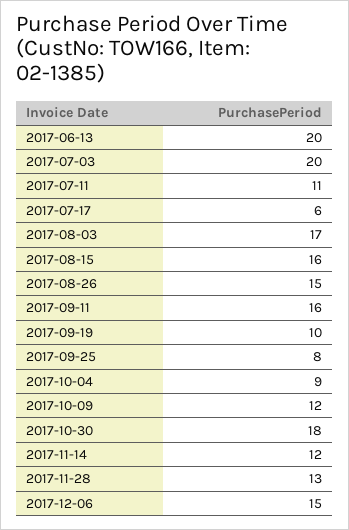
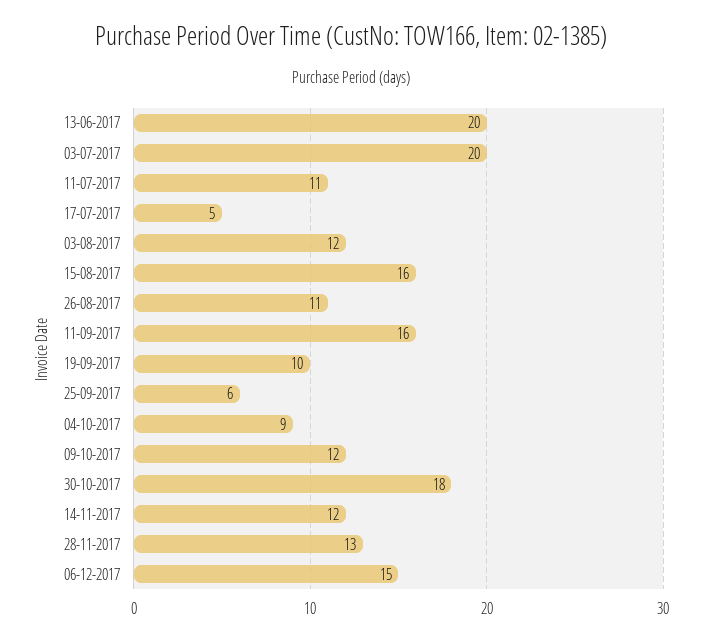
2017-07-17: 6 -> 5
2017-08-03: 17 -> 12
2017-08-26: 15 -> 11
2017-09-25: 8 -> 6

